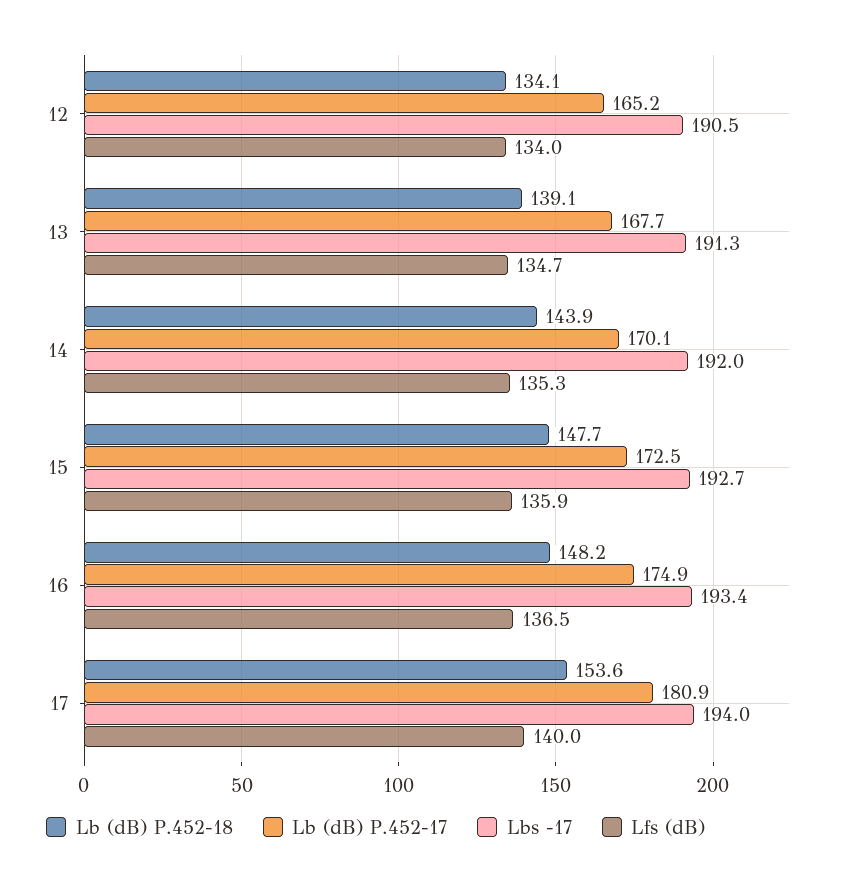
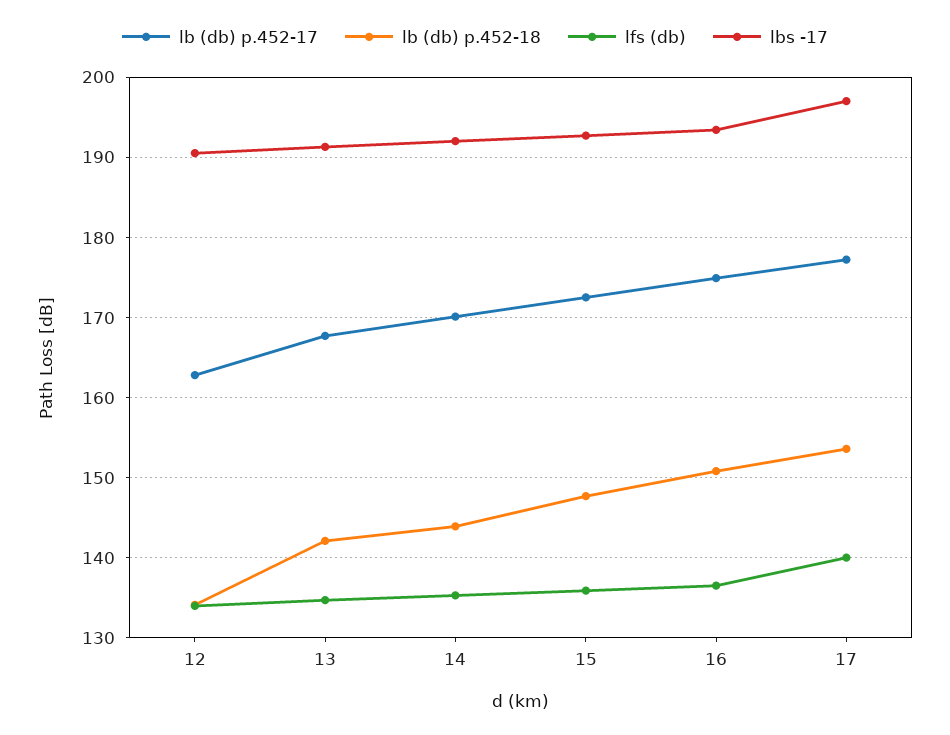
Lb (dB) P.452-17, 12: 165.2 -> 163
Lb (dB) P.452-18, 13: 139.1 -> 142
Lb (dB) P.452-18, 16: 148.2 -> 151
Lb (dB) P.452-17, 17: 180.9 -> 177
Lbs -17, 17: 194 -> 197

